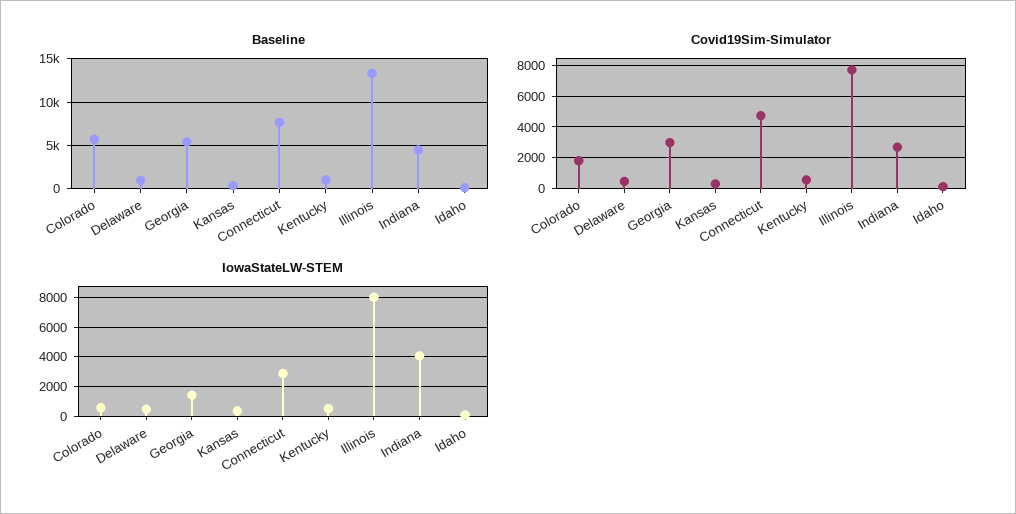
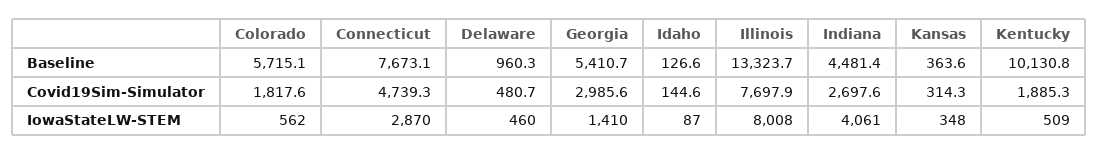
Baseline, Kentucky: 1000 -> 10130.8
Covid19Sim-Simulator, Kentucky: 500 -> 1885.3

